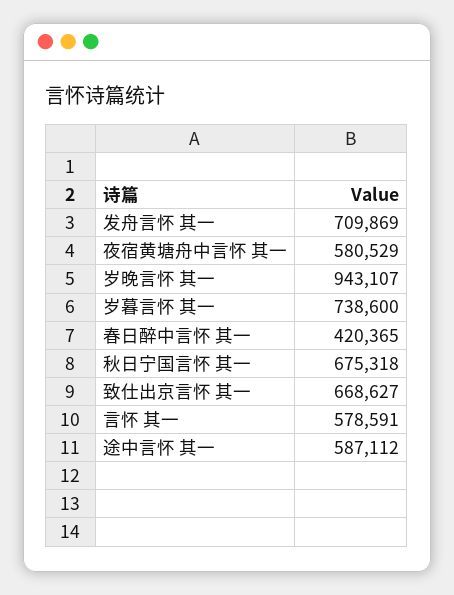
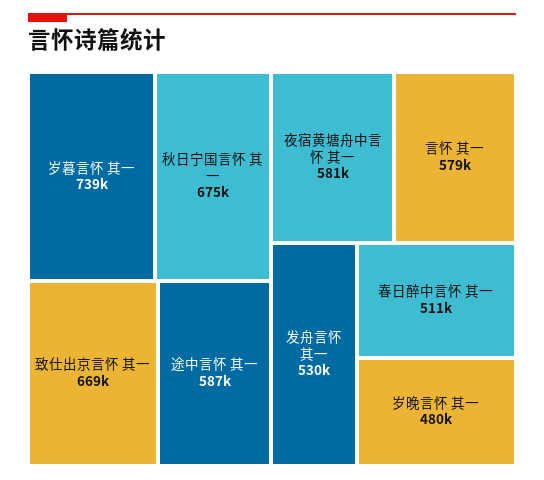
发舟言怀 其一: 709869 -> 530000
岁晚言怀 其一: 943107 -> 480000
春日醉中言怀 其一: 420365 -> 511000

